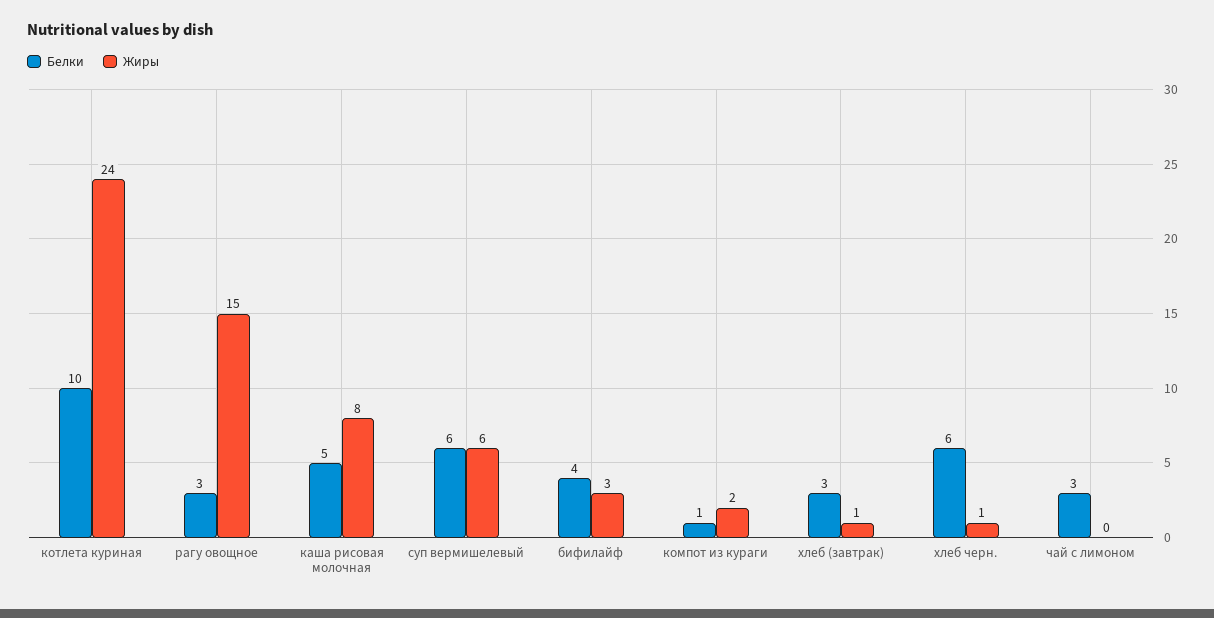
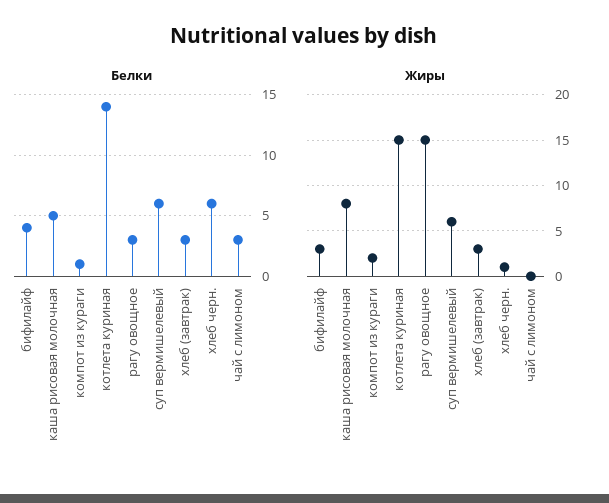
Белки, котлета куриная: 10 -> 14
Жиры, котлета куриная: 24 -> 15
Жиры, хлеб (завтрак): 1 -> 3

